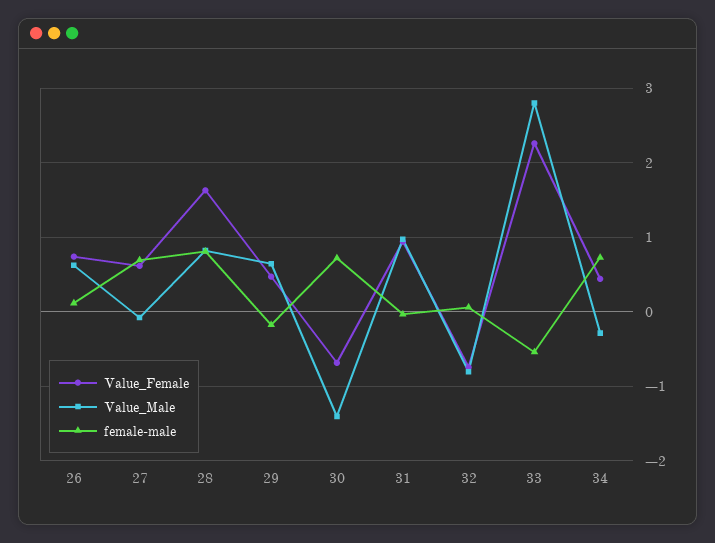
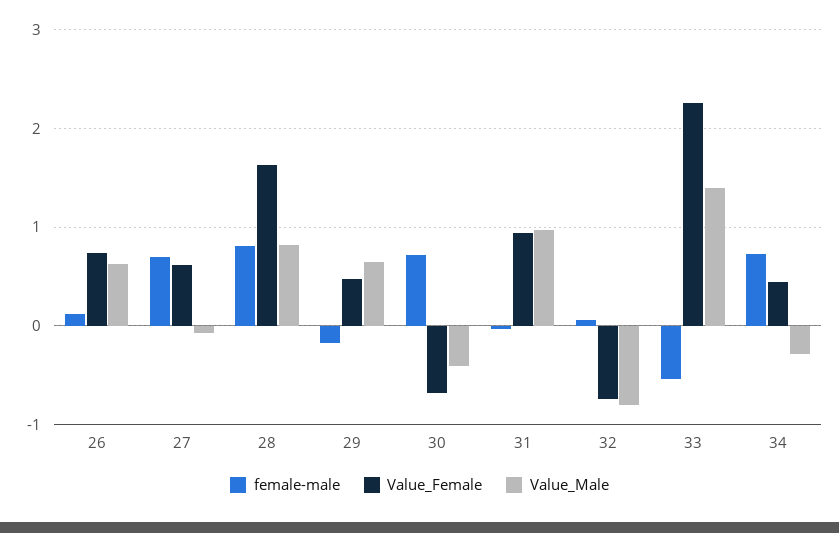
Value_Male, 30: -1.4 -> -0.4
Value_Male, 33: 2.8 -> 1.4

